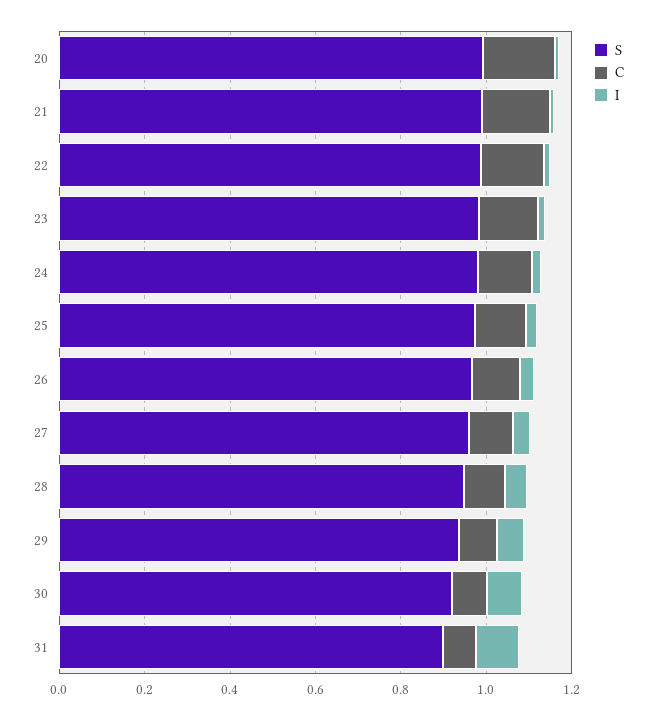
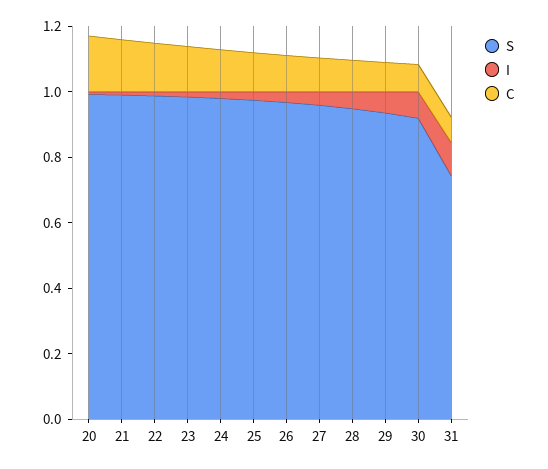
S, 31: 0.9 -> 0.75

